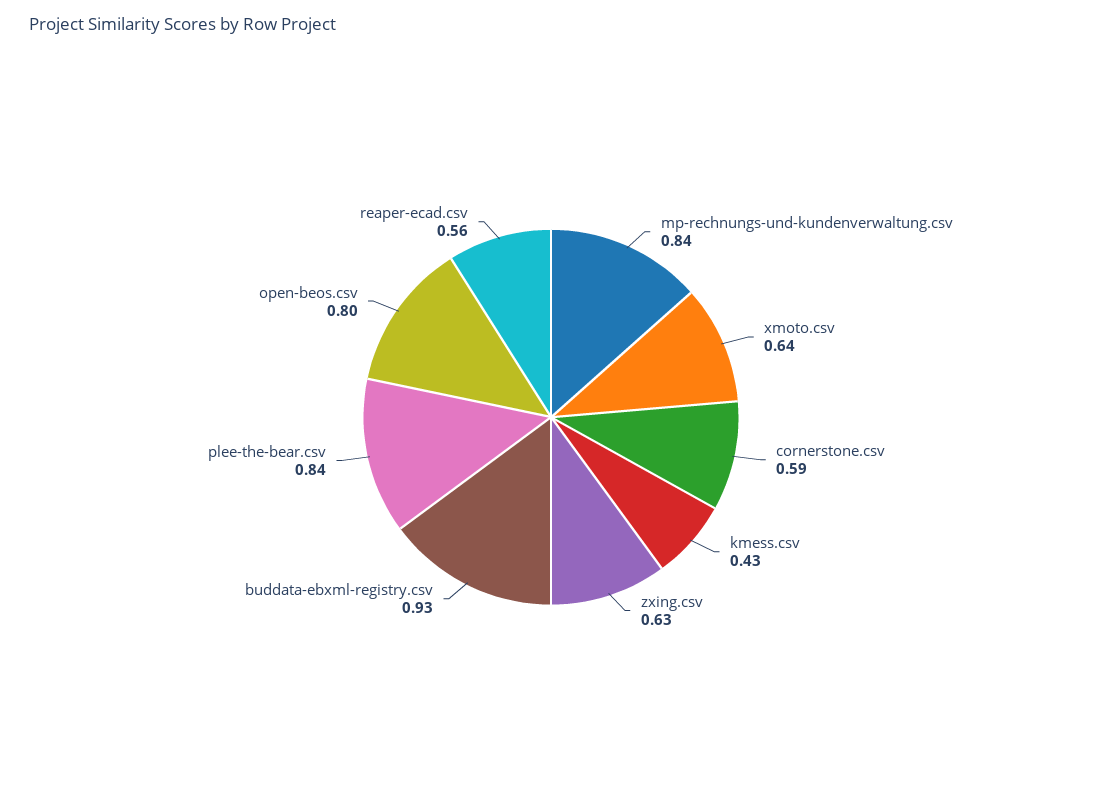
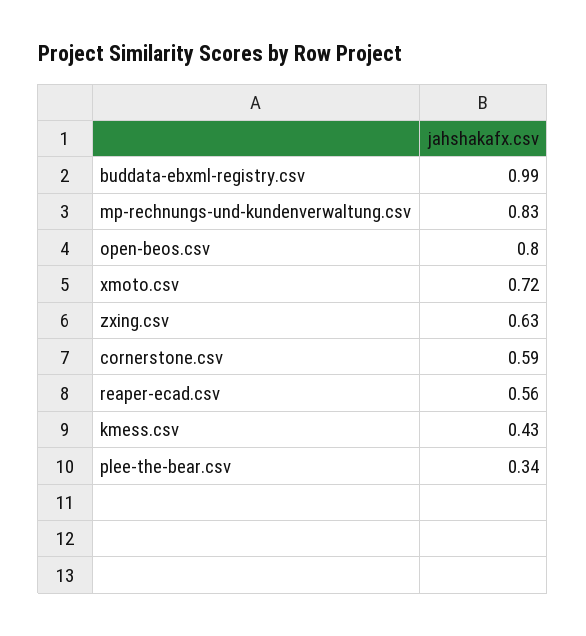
mp-rechnungs-und-kundenverwaltung.csv: 0.84 -> 0.83
xmoto.csv: 0.64 -> 0.72
buddata-ebxml-registry.csv: 0.93 -> 0.99
plee-the-bear.csv: 0.84 -> 0.34

